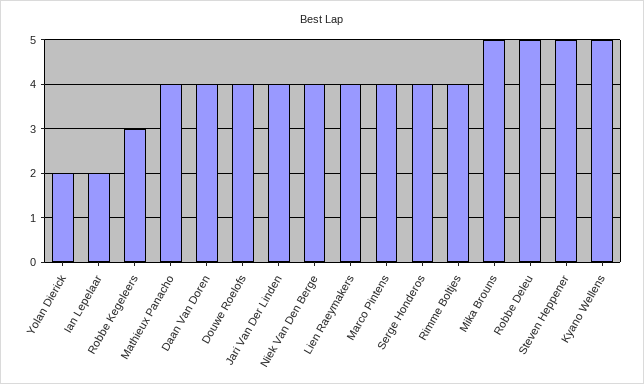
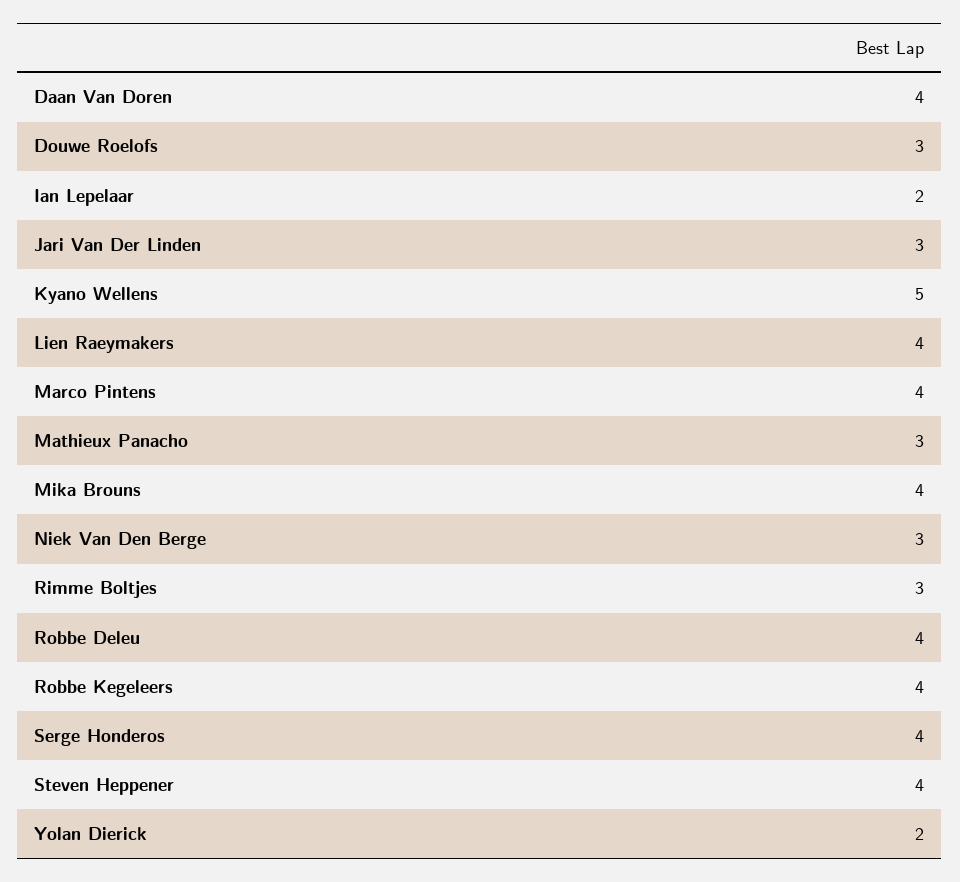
Robbe Kegeleers: 3 -> 4
Mathieux Panacho: 4 -> 3
Douwe Roelofs: 4 -> 3
Jari Van Der Linden: 4 -> 3
Niek Van Den Berge: 4 -> 3
Rimme Boltjes: 4 -> 3
Mika Brouns: 5 -> 4
Robbe Deleu: 5 -> 4
Steven Heppener: 5 -> 4

